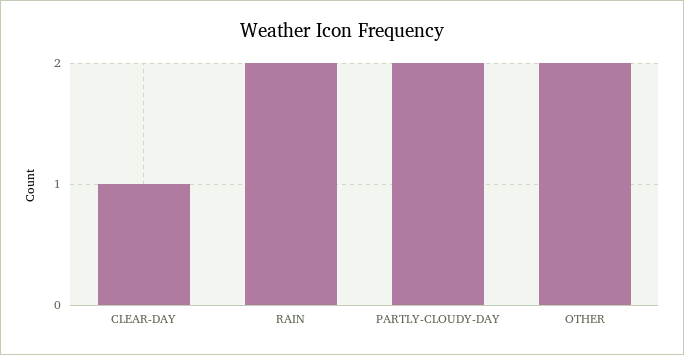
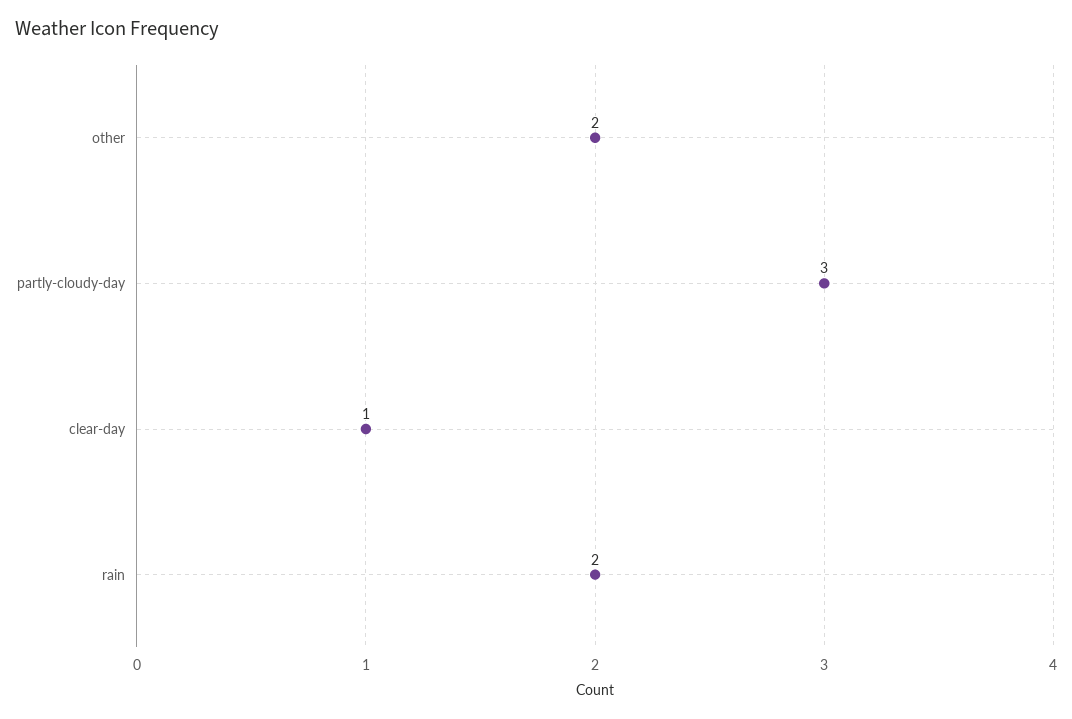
PARTLY-CLOUDY-DAY: 2 -> 3

